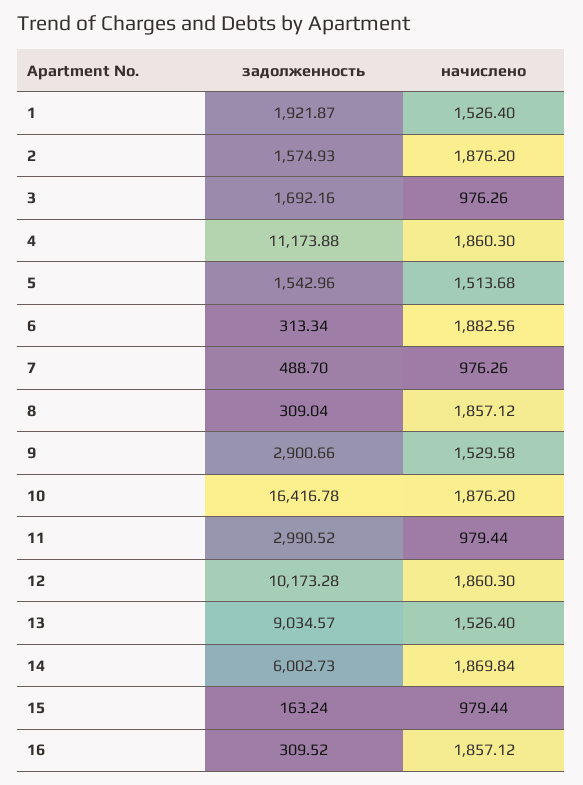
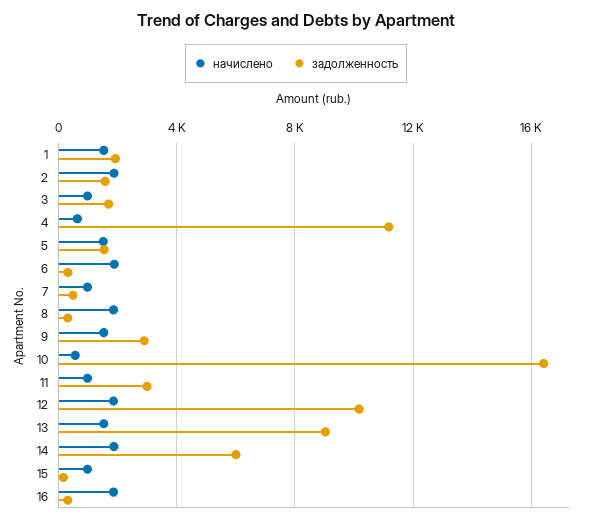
начислено, 4: 1860.3 -> 500
начислено, 10: 1876.2 -> 500

